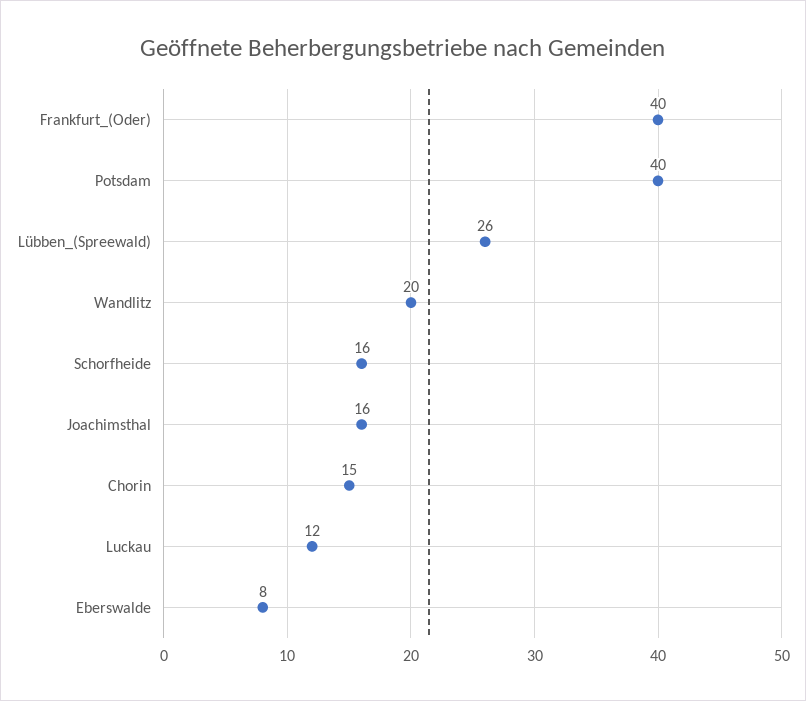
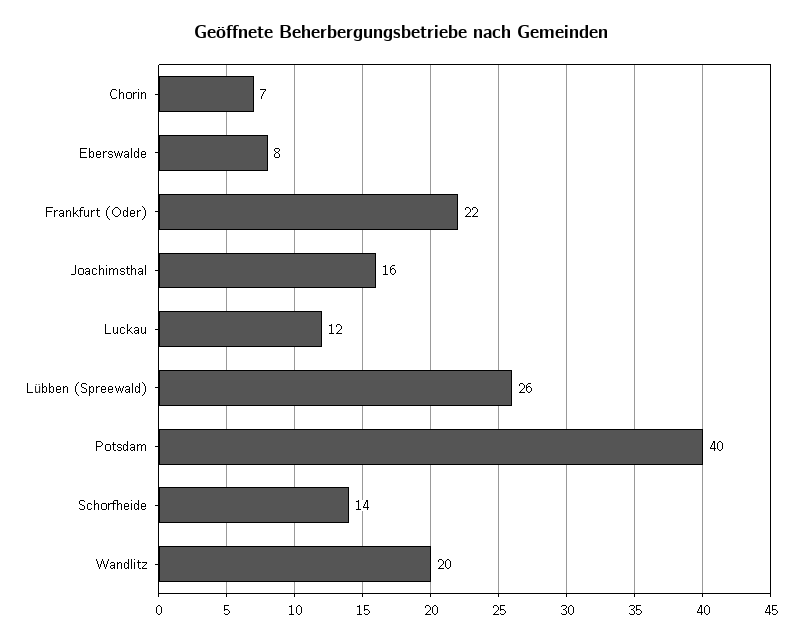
Frankfurt_(Oder): 40 -> 22
Schorfheide: 16 -> 14
Chorin: 15 -> 7

